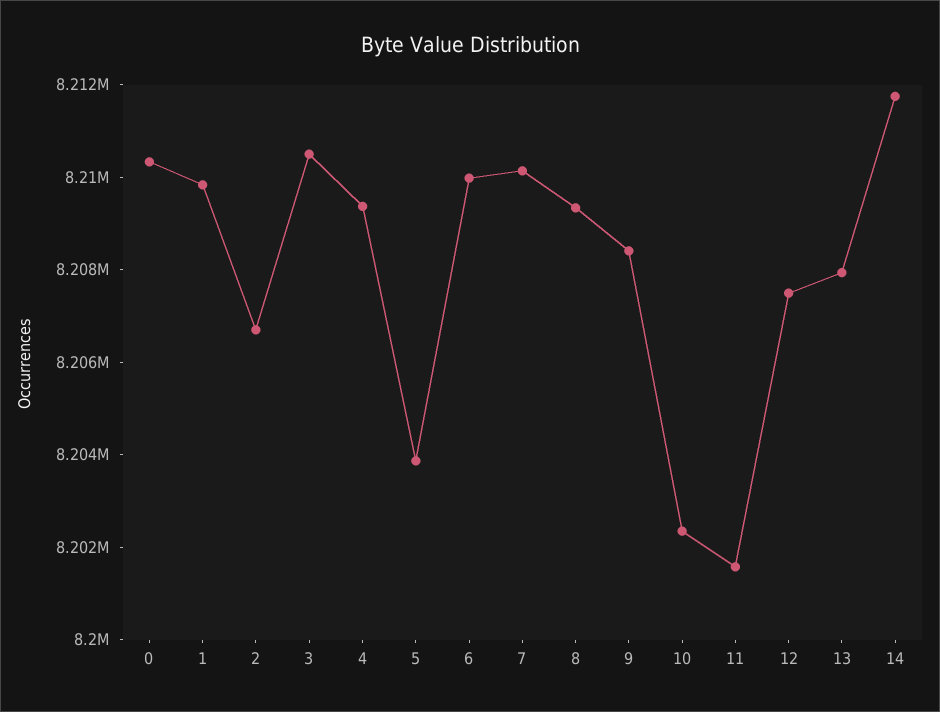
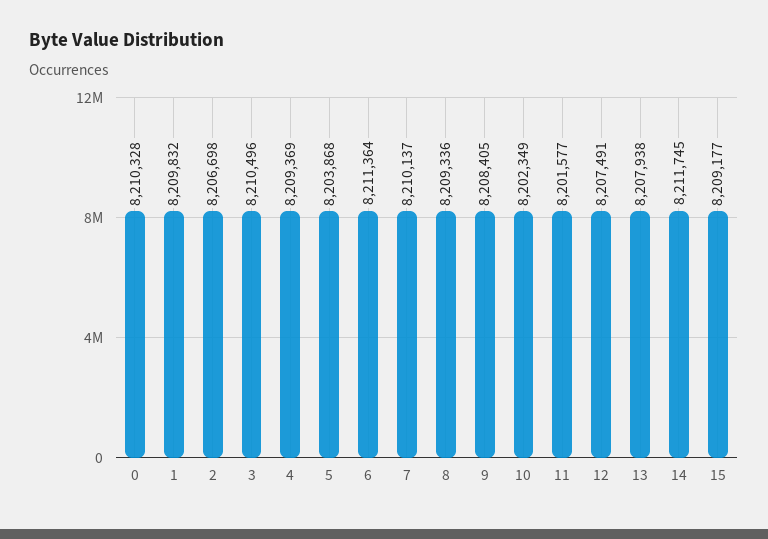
6: 8210000 -> 8211364
15: none -> 8209177

